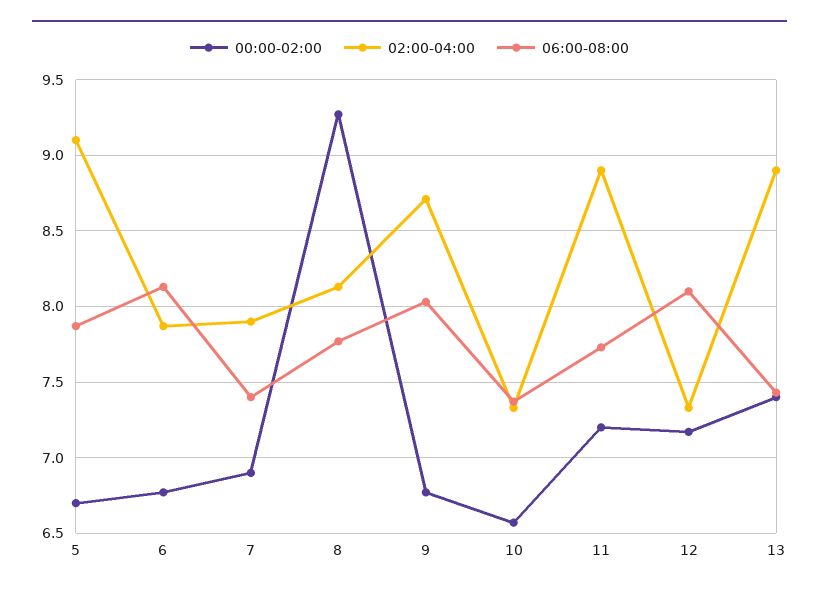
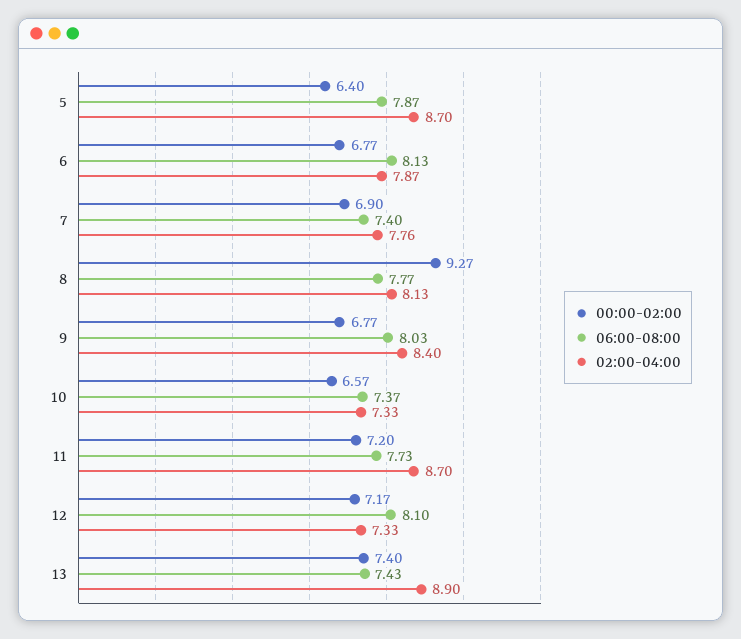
00:00-02:00, 5: 6.7 -> 6.4
02:00-04:00, 5: 9.1 -> 8.7
02:00-04:00, 7: 7.9 -> 7.76
02:00-04:00, 9: 8.7 -> 8.4
02:00-04:00, 11: 8.9 -> 8.7

